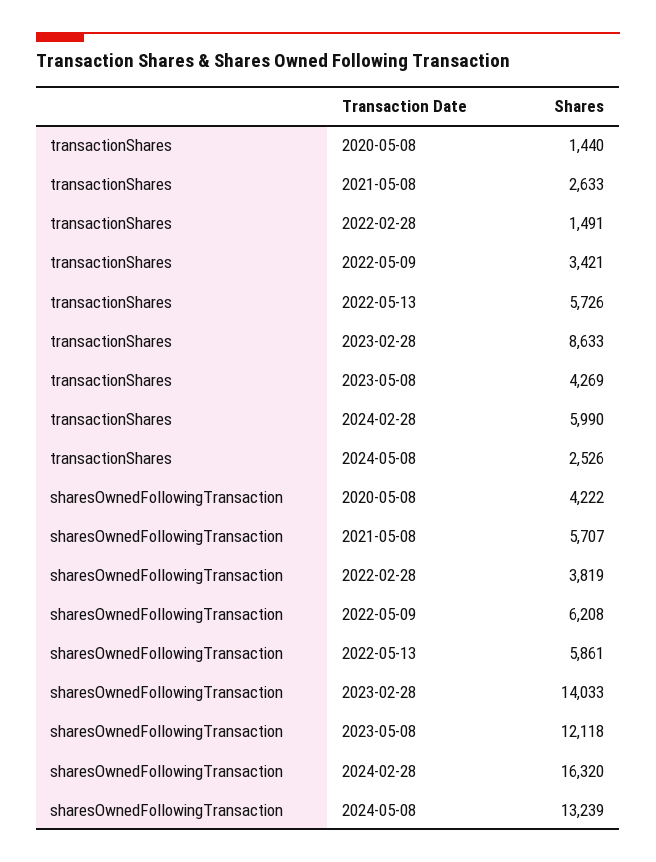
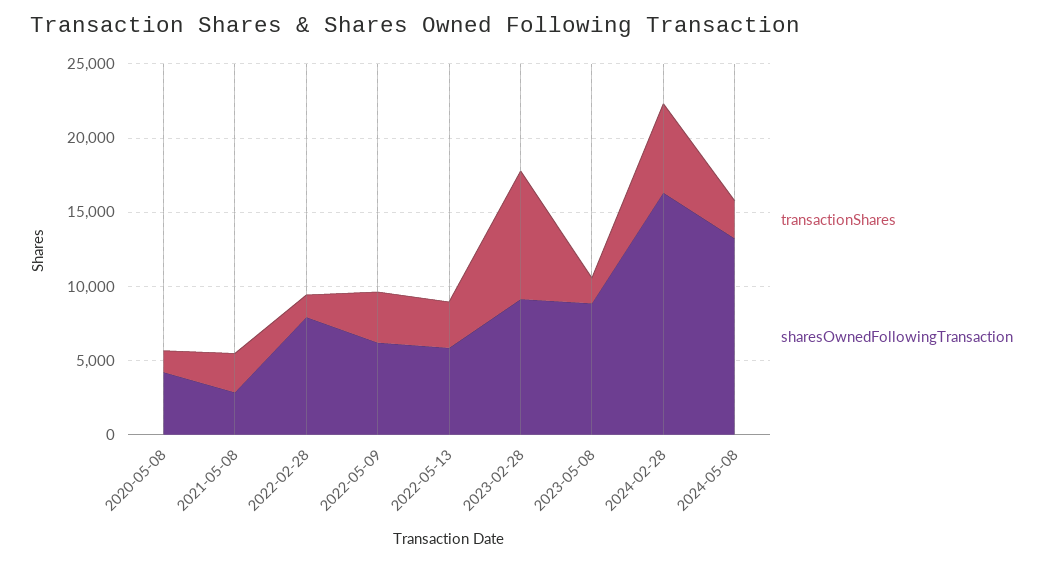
transactionShares, 2022-05-13: 5726 -> 3000
transactionShares, 2023-05-08: 4269 -> 2000
sharesOwnedFollowingTransaction, 2021-05-08: 5707 -> 3000
sharesOwnedFollowingTransaction, 2022-02-28: 3819 -> 8000
sharesOwnedFollowingTransaction, 2023-02-28: 14033 -> 9000
sharesOwnedFollowingTransaction, 2023-05-08: 12118 -> 9000

